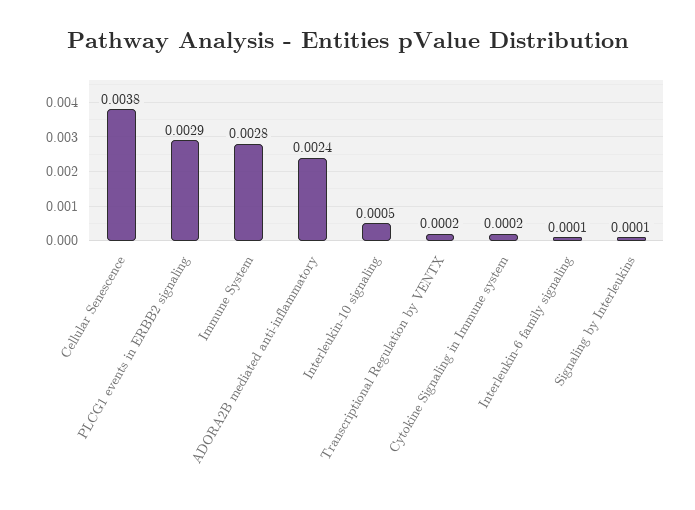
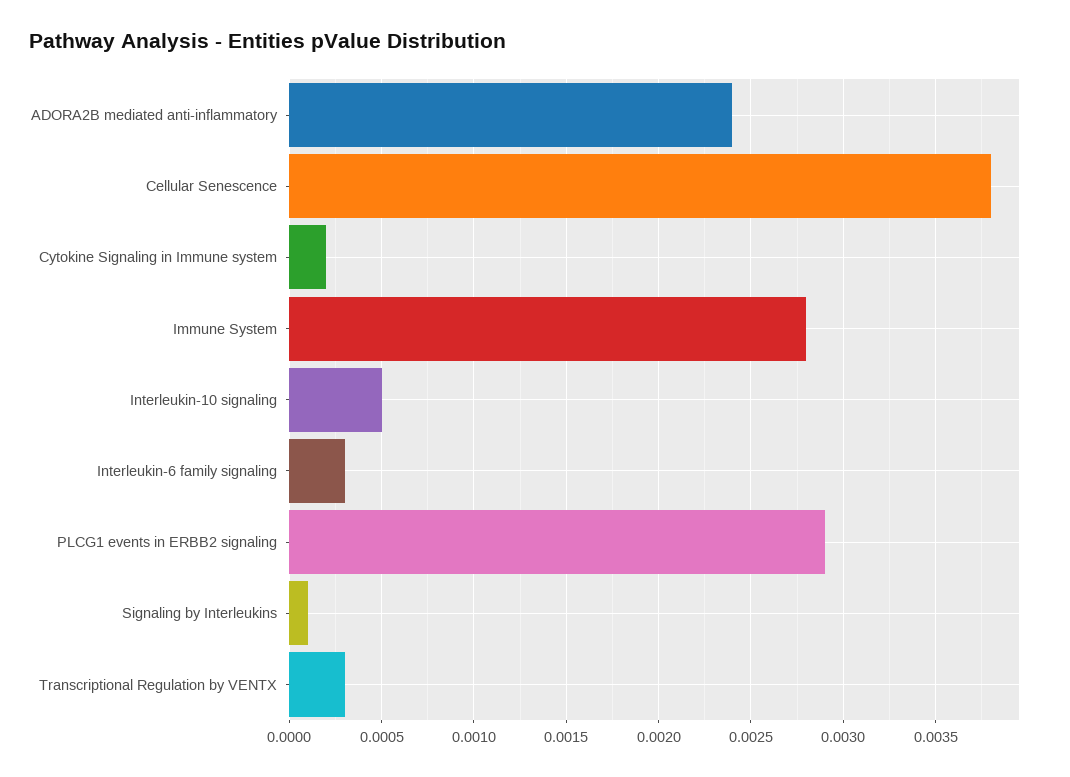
Transcriptional Regulation by VENTX: 0.0002 -> 0.0003
Interleukin-6 family signaling: 0.0001 -> 0.0003

